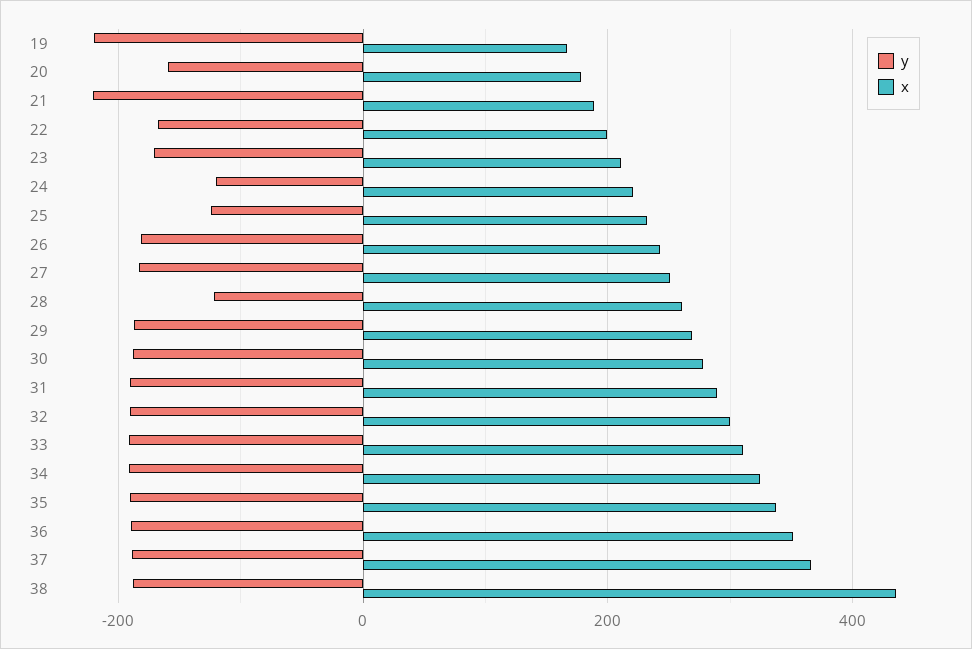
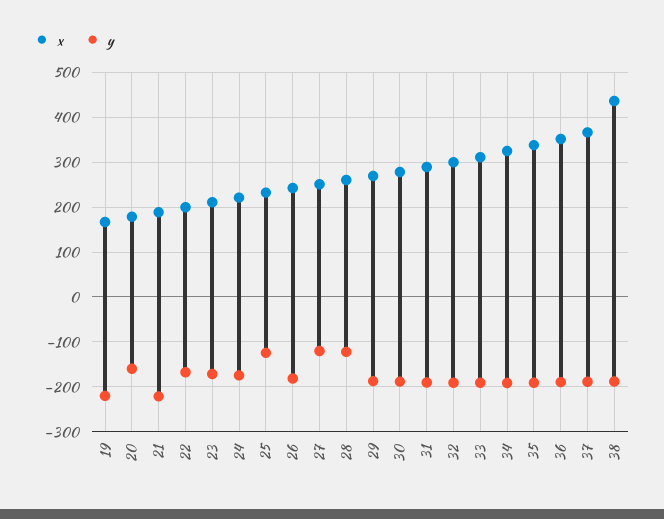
y, 24: -120 -> -180
y, 27: -180 -> -120

